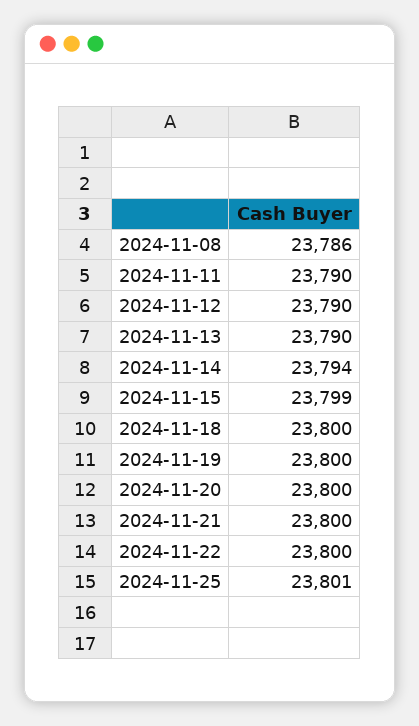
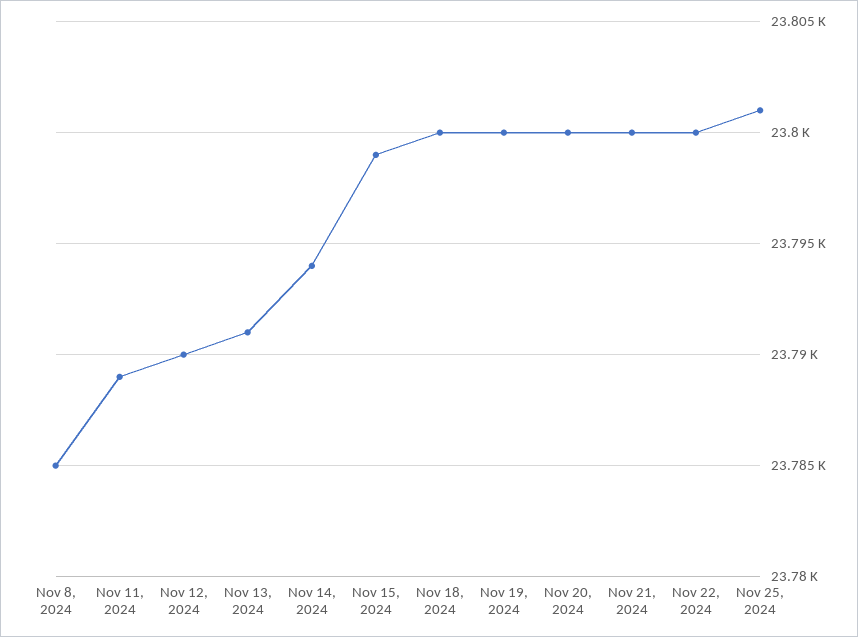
2024-11-08: 23786 -> 23785
2024-11-11: 23790 -> 23789
2024-11-13: 23790 -> 23791

